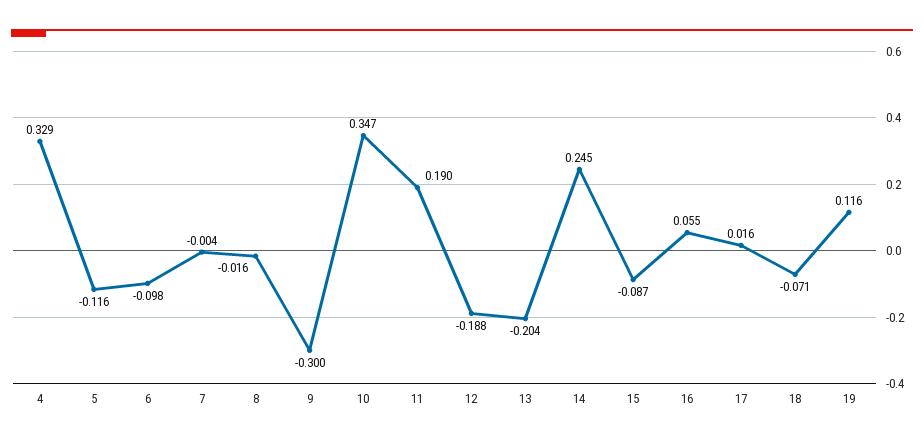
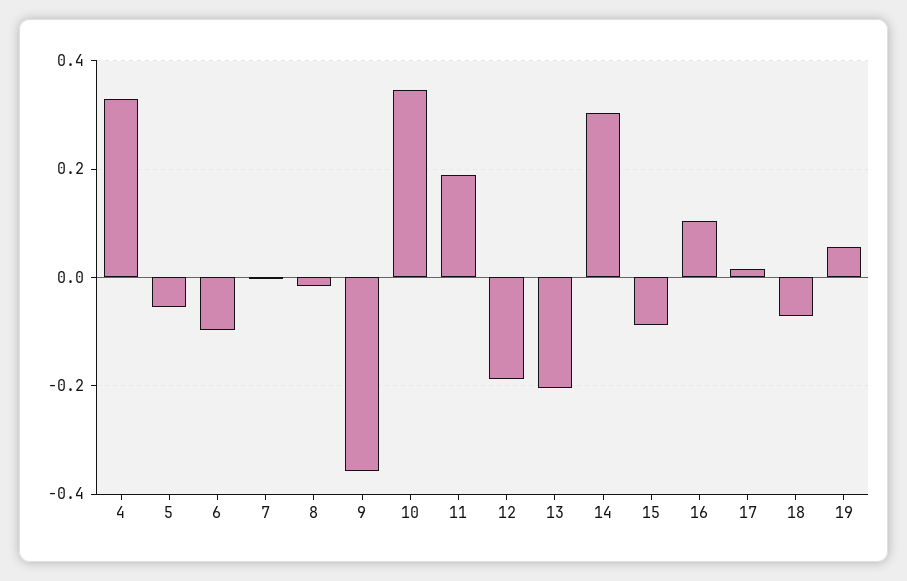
5: -0.116 -> -0.06
9: -0.3 -> -0.36
14: 0.245 -> 0.3
16: 0.055 -> 0.1
19: 0.116 -> 0.06

